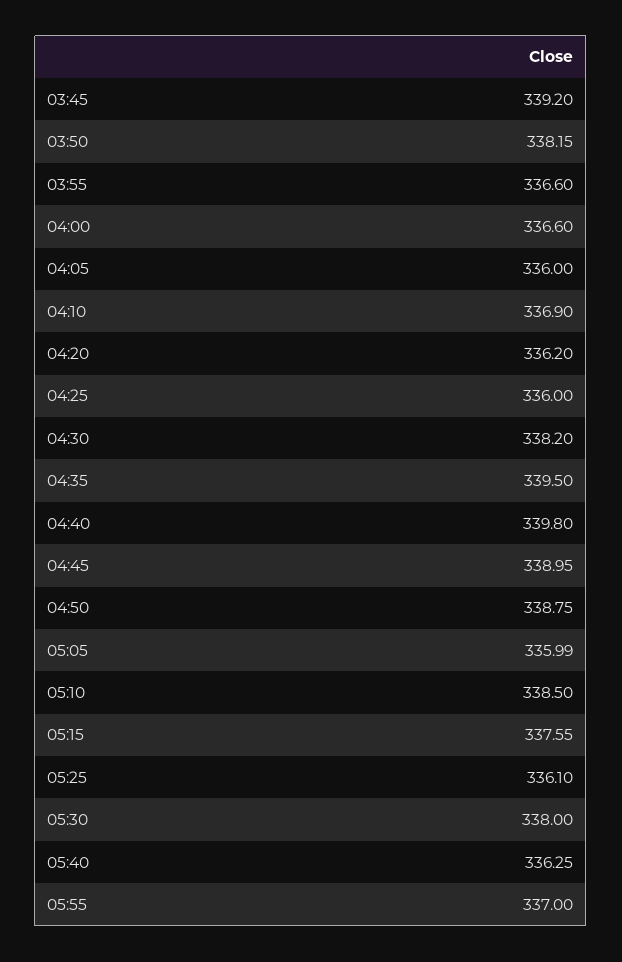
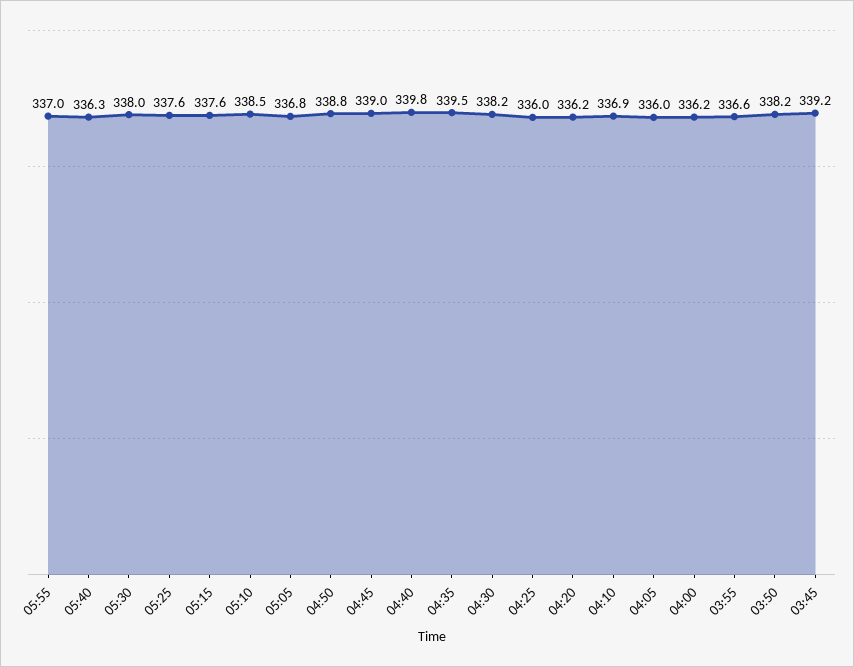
04:00: 336.6 -> 336.2
05:05: 335.99 -> 336.8
05:25: 336.1 -> 337.6

